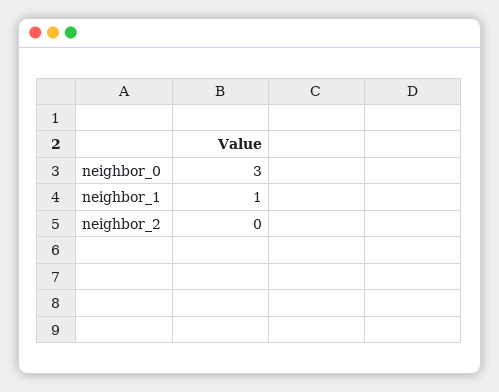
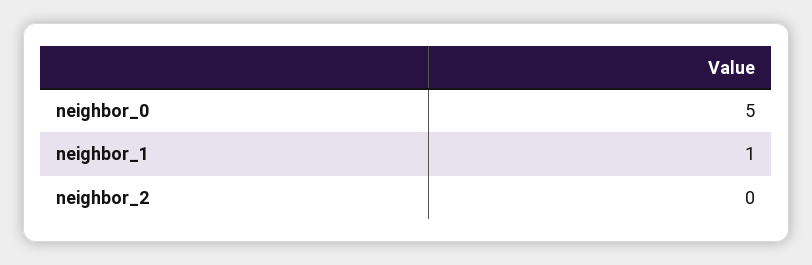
neighbor_0: 3 -> 5

